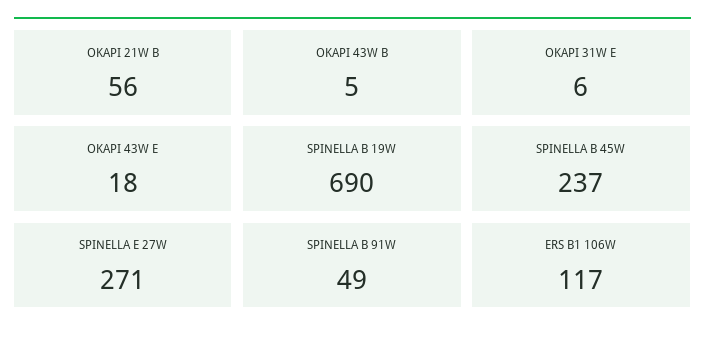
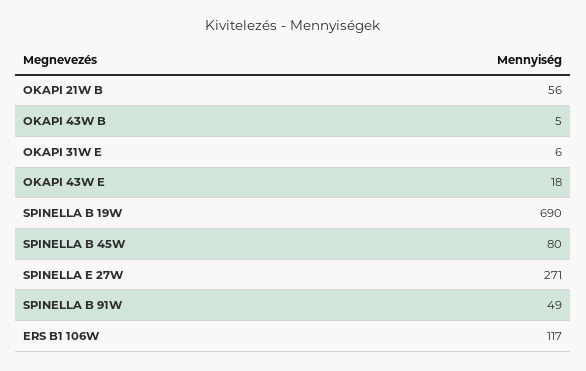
SPINELLA B 45W: 237 -> 80

